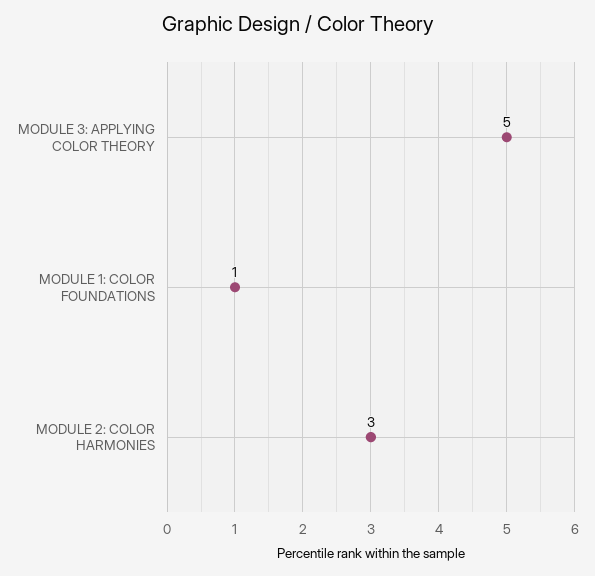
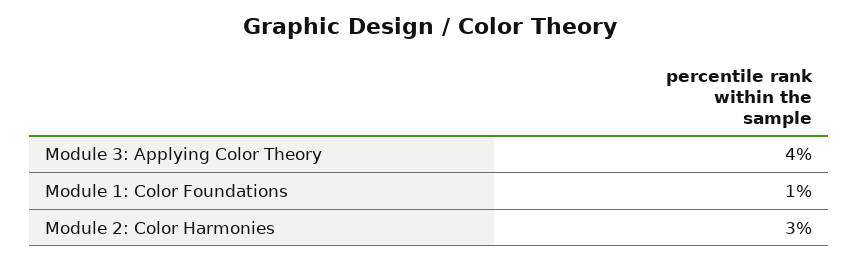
MODULE 3: APPLYING COLOR THEORY: 5 -> 4

